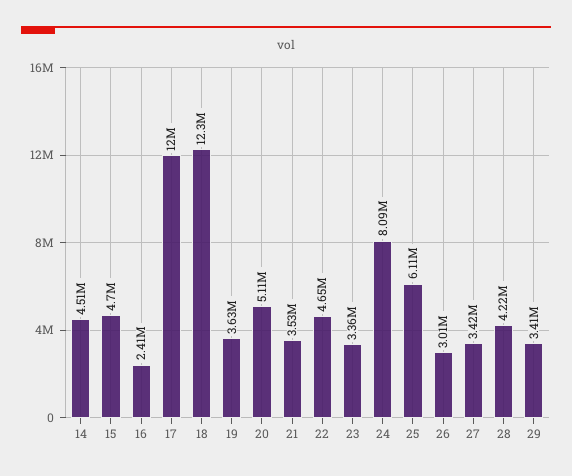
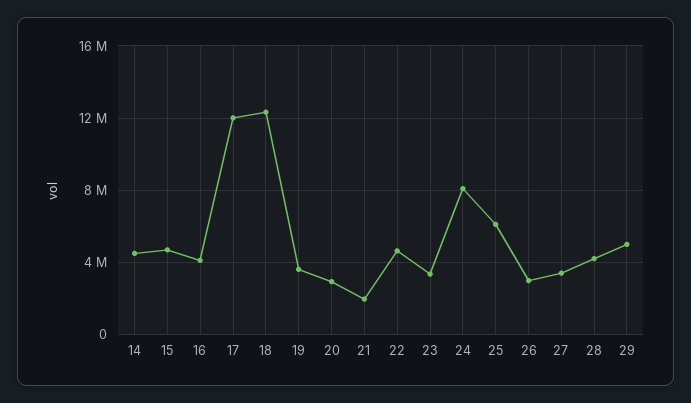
16: 2410000 -> 4000000
20: 5110000 -> 3000000
21: 3530000 -> 2000000
29: 3410000 -> 5000000

